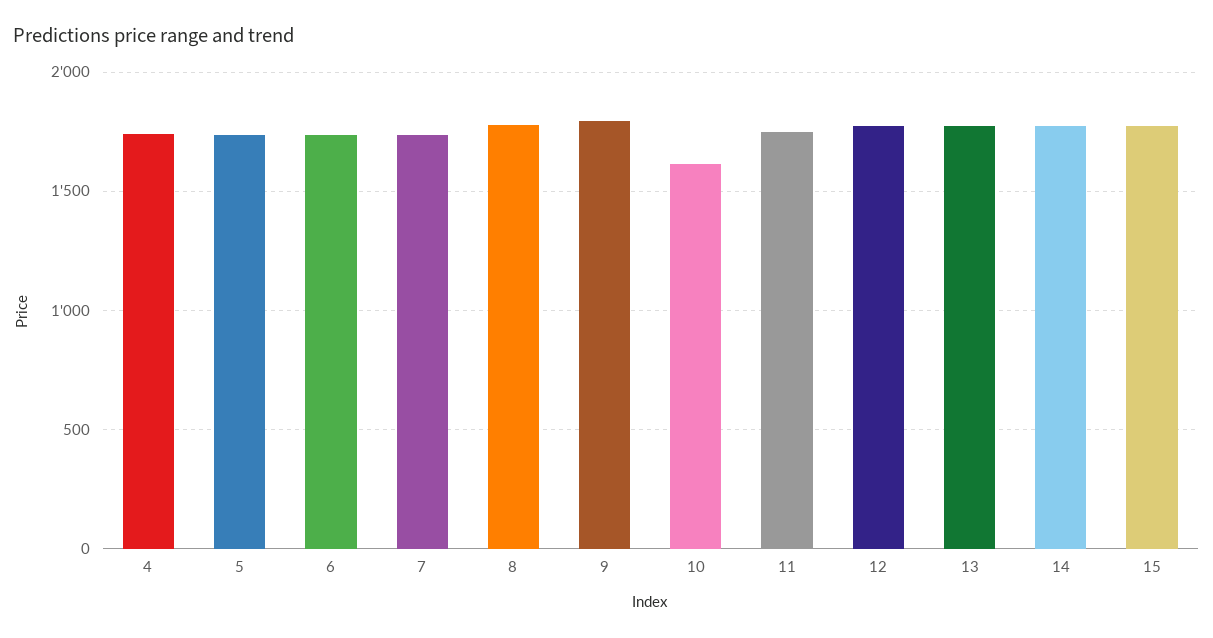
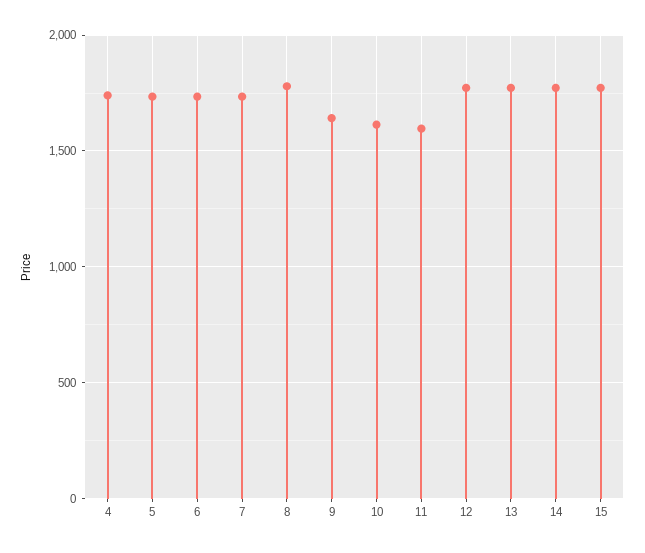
9: 1800 -> 1650
11: 1750 -> 1600

